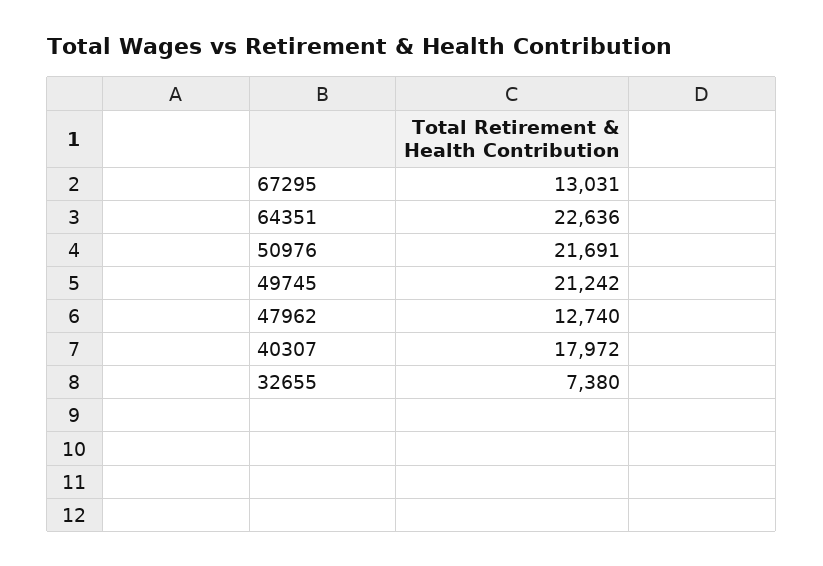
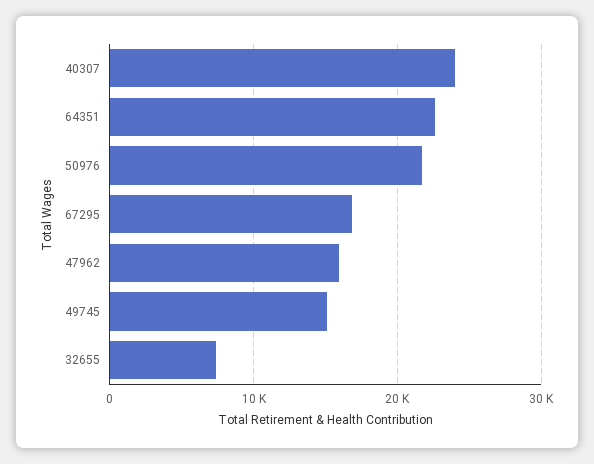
67295: 13031 -> 17000
49745: 21242 -> 15000
47962: 12740 -> 16000
40307: 17972 -> 24000

